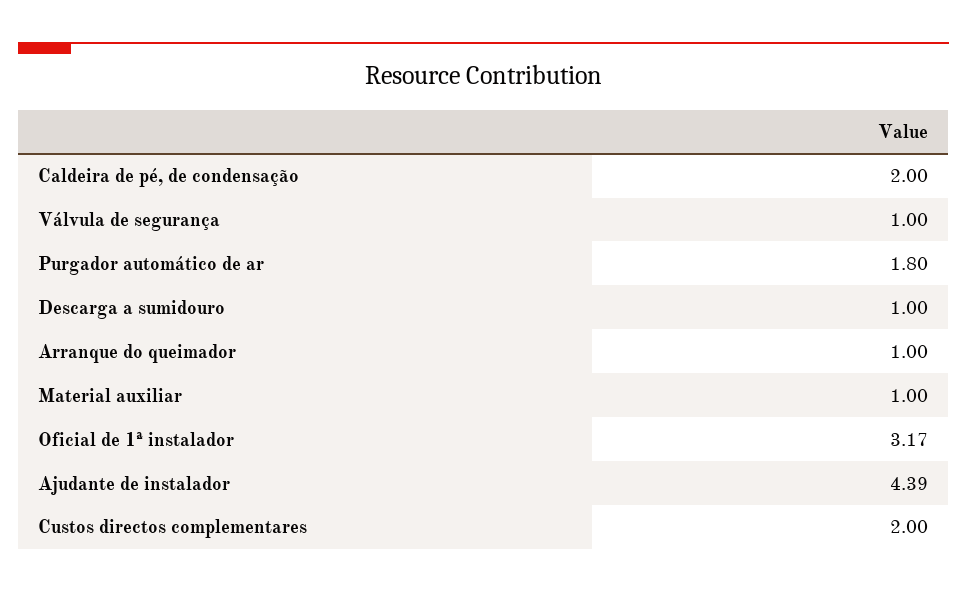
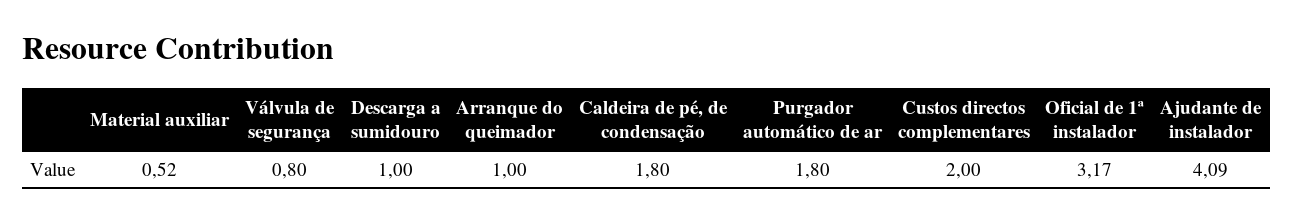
Caldeira de pé, de condensação: 2 -> 1.8
Válvula de segurança: 1 -> 0.8
Material auxiliar: 1 -> 0.52
Ajudante de instalador: 4.39 -> 4.09

